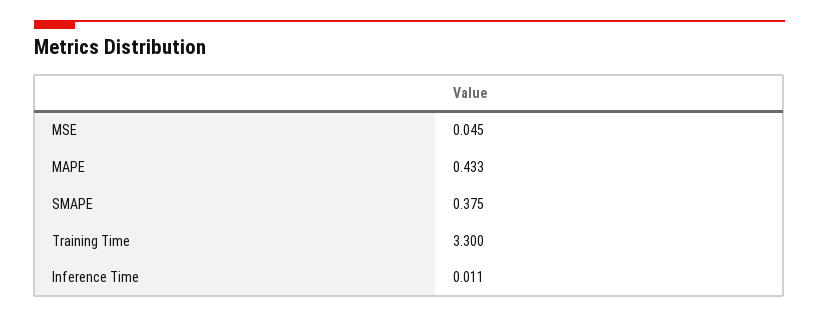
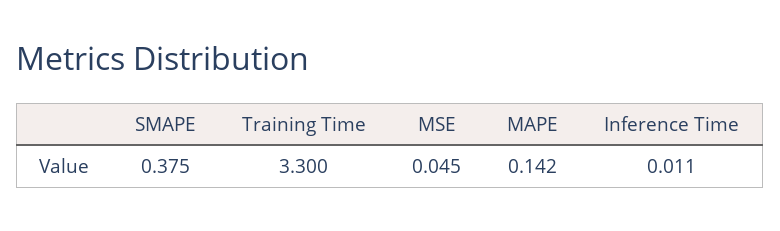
MAPE: 0.433 -> 0.142

